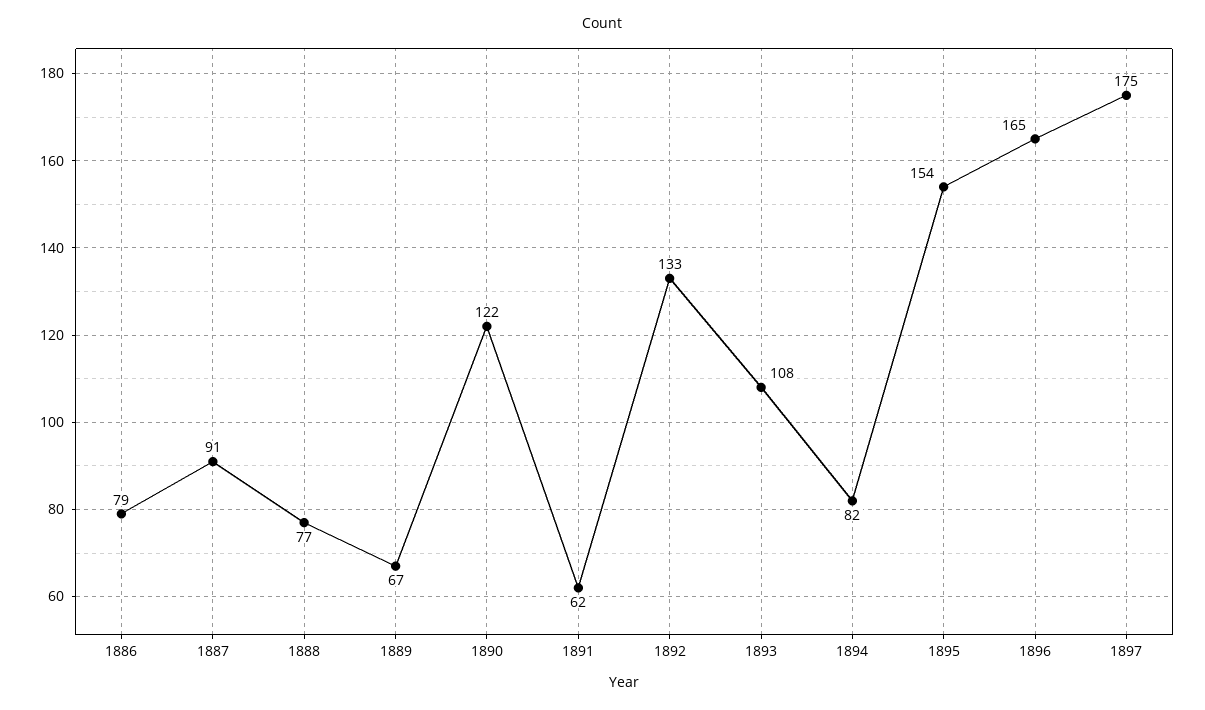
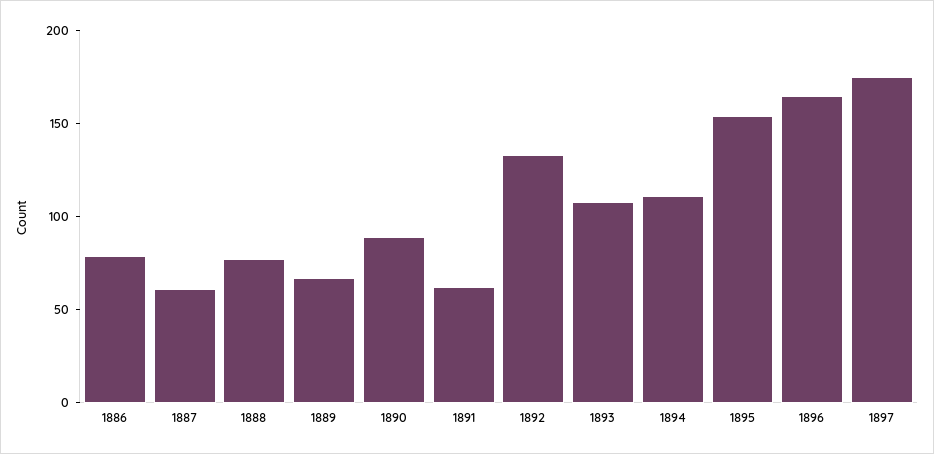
1887: 91 -> 60
1890: 122 -> 90
1894: 82 -> 110

